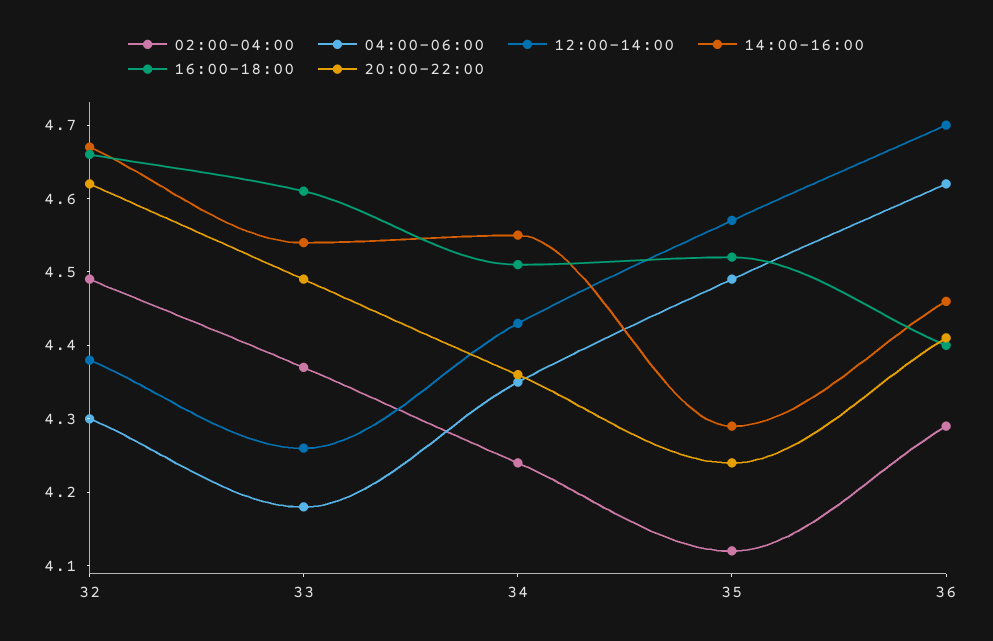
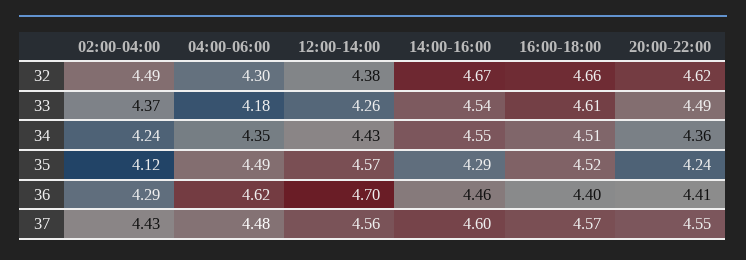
02:00-04:00, 37: none -> 4.43
04:00-06:00, 37: none -> 4.48
12:00-14:00, 37: none -> 4.56
14:00-16:00, 37: none -> 4.6
16:00-18:00, 37: none -> 4.57
20:00-22:00, 37: none -> 4.55

